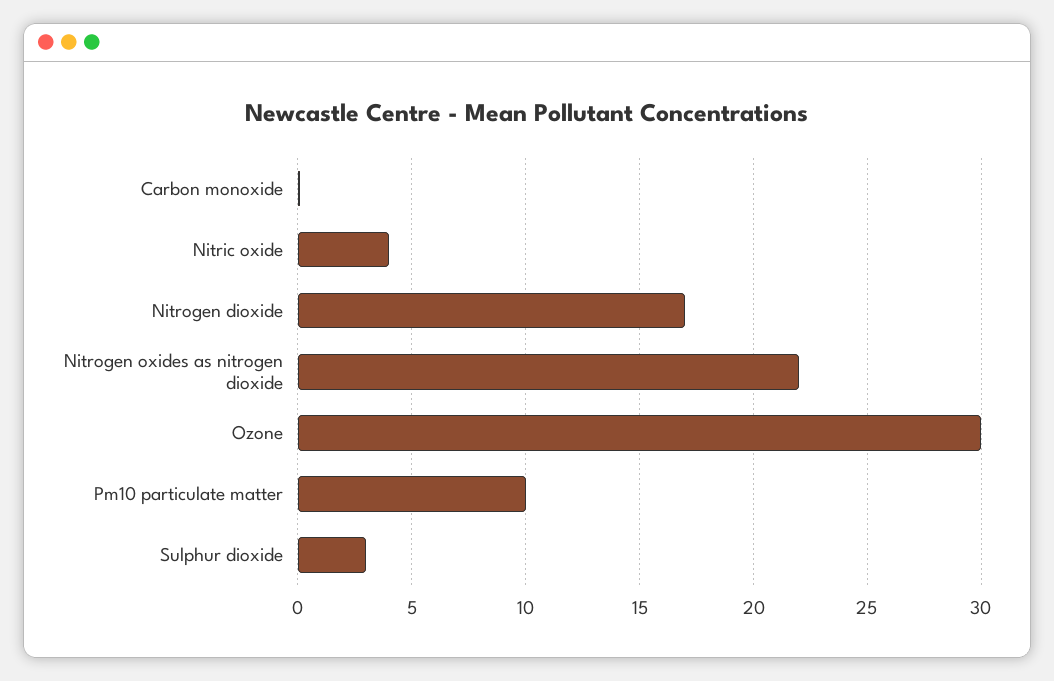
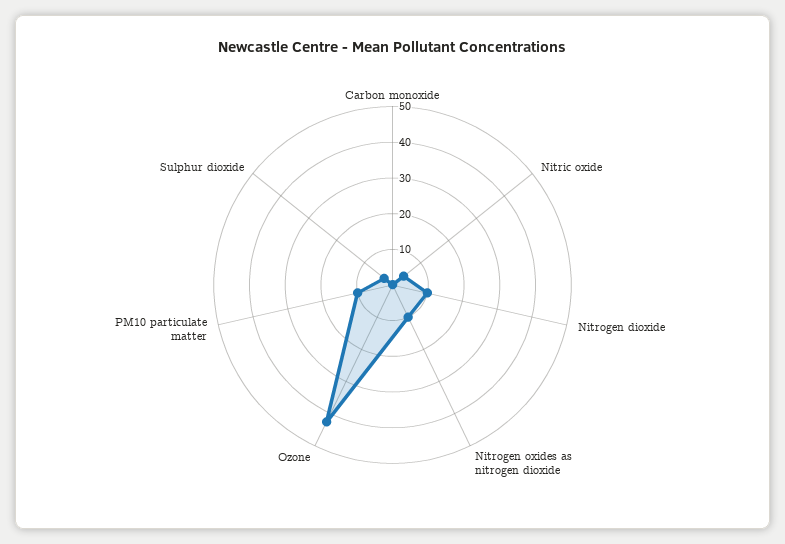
Nitrogen dioxide: 17 -> 10
Nitrogen oxides as nitrogen dioxide: 22 -> 10
Ozone: 30 -> 42.5

